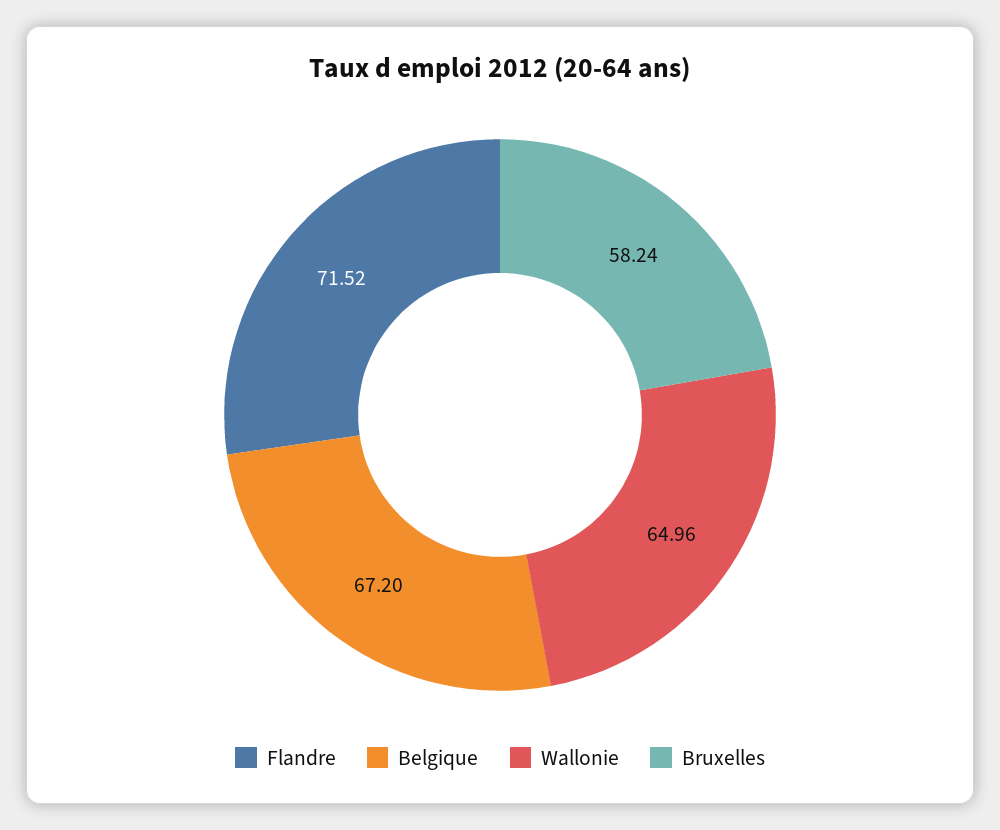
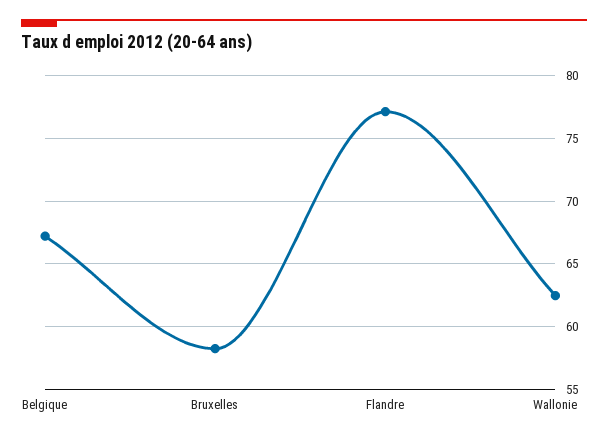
Flandre: 71.52 -> 77
Wallonie: 64.96 -> 62.5

